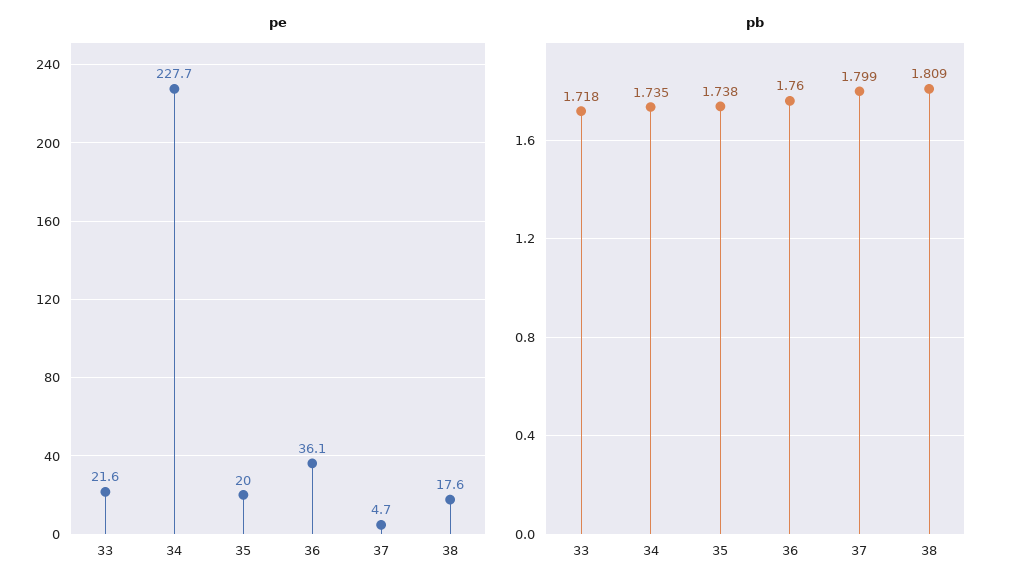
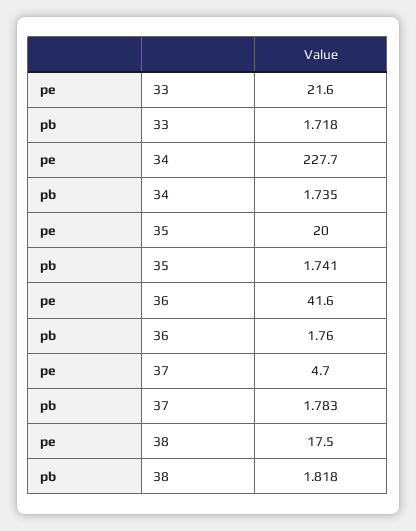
pe, 36: 36.1 -> 41.6
pe, 38: 17.6 -> 17.5
pb, 35: 1.738 -> 1.741
pb, 37: 1.799 -> 1.783
pb, 38: 1.809 -> 1.818

